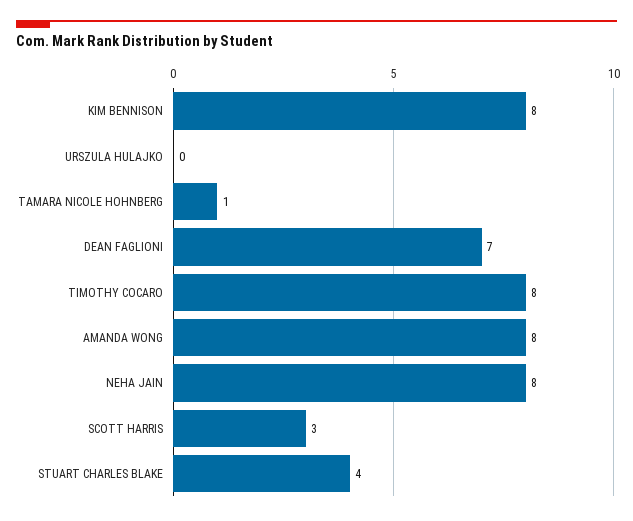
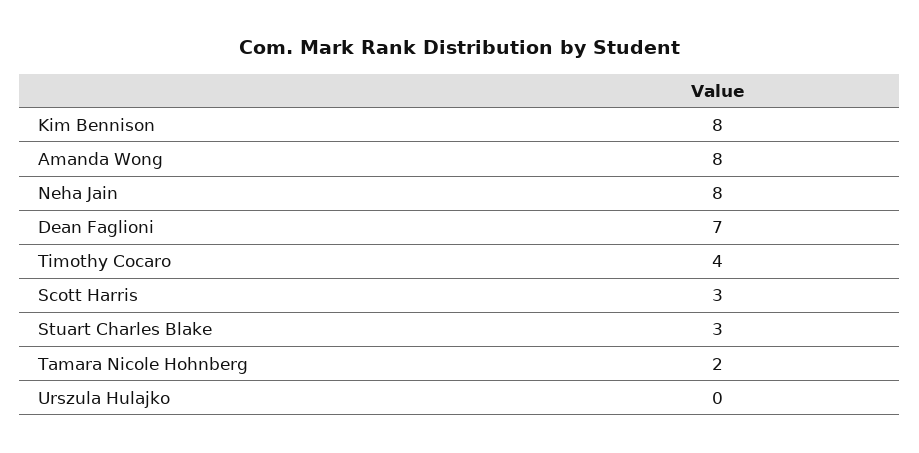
TAMARA NICOLE HOHNBERG: 1 -> 2
TIMOTHY COCARO: 8 -> 4
STUART CHARLES BLAKE: 4 -> 3

